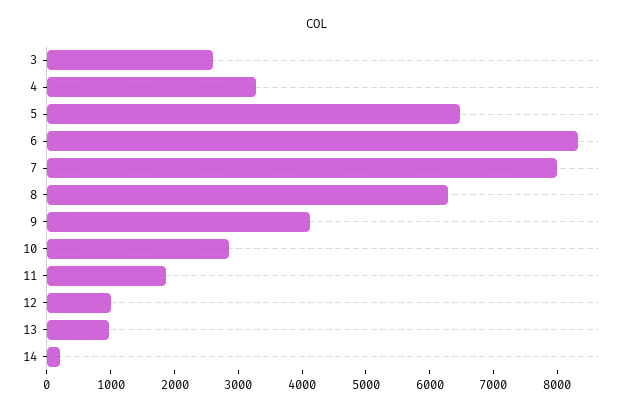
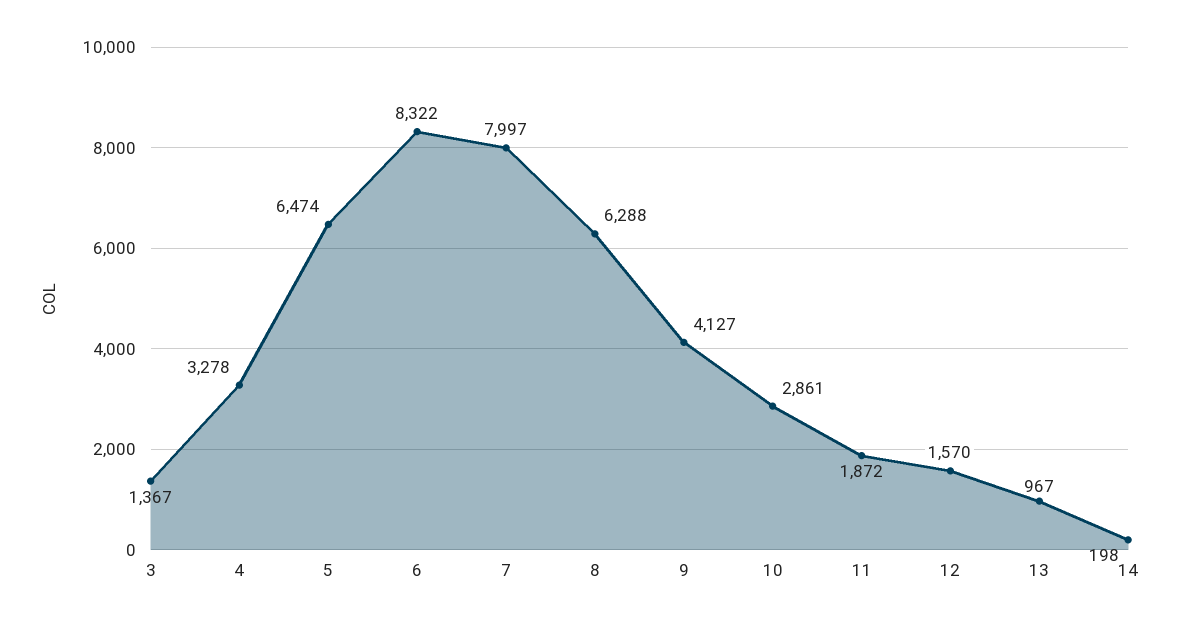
3: 2600 -> 1367
12: 1000 -> 1570

